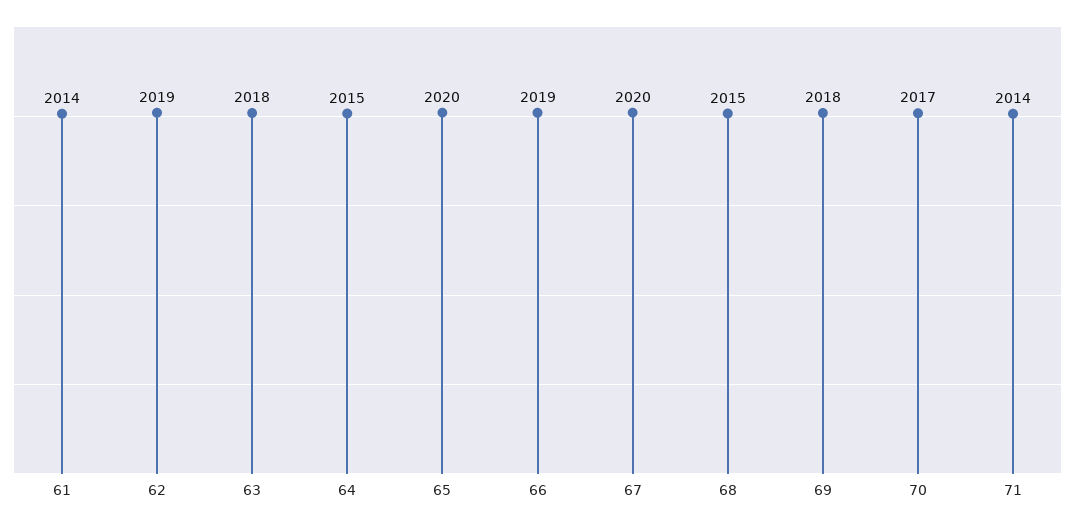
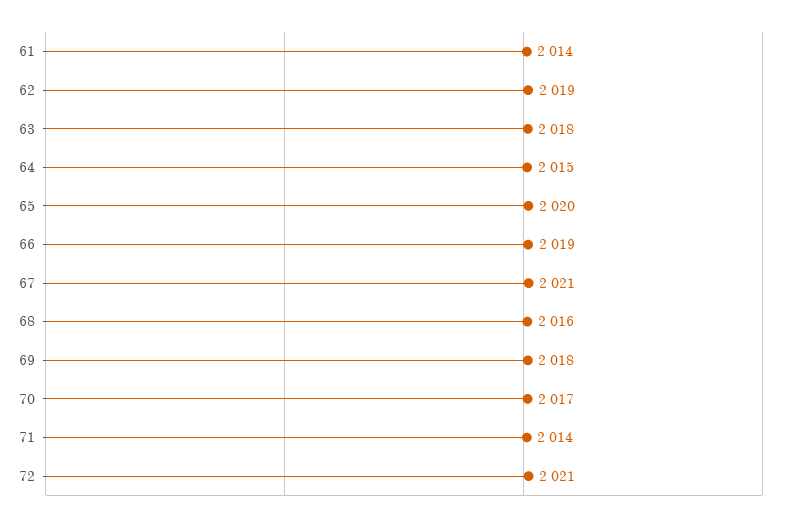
67: 2020 -> 2021
68: 2015 -> 2016
72: none -> 2021

